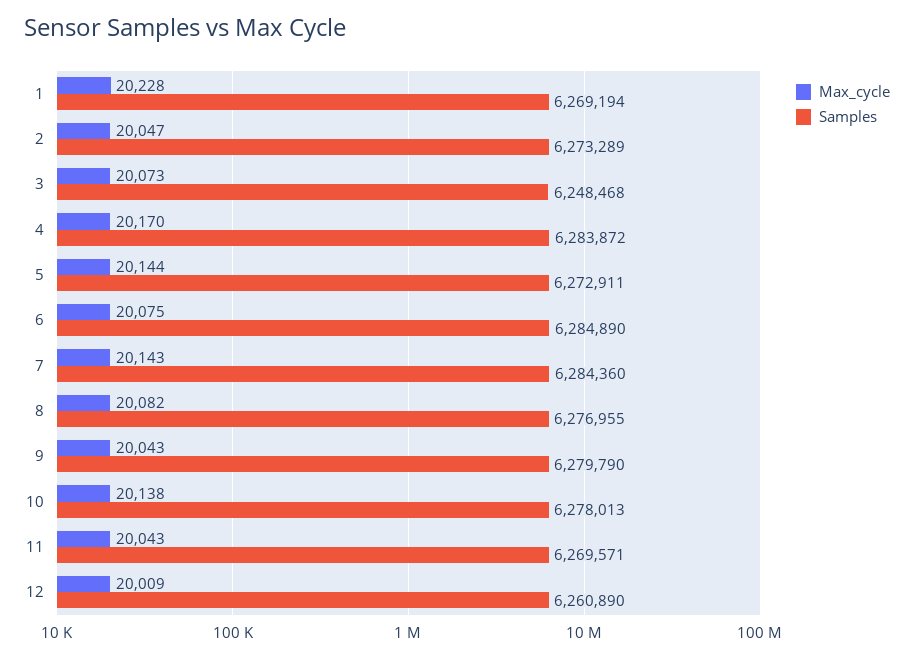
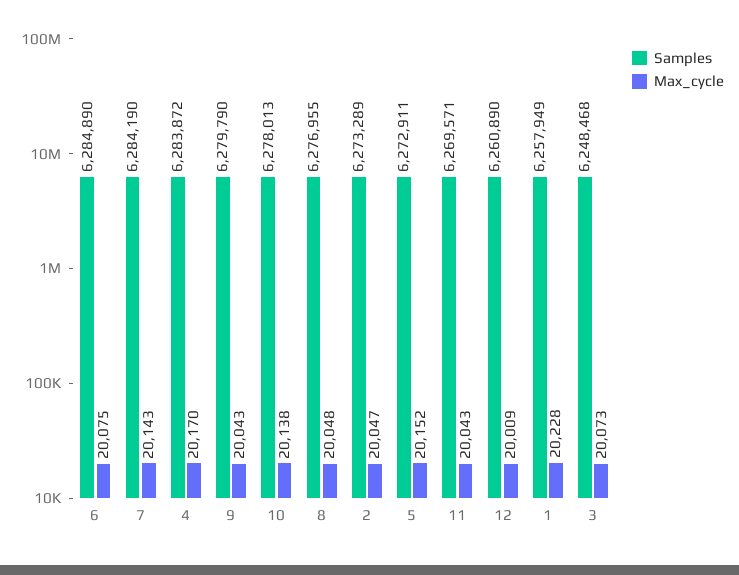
Samples, 1: 6269194 -> 6257949
Max_cycle, 5: 20144 -> 20152
Samples, 7: 6284360 -> 6284190
Max_cycle, 8: 20082 -> 20048

